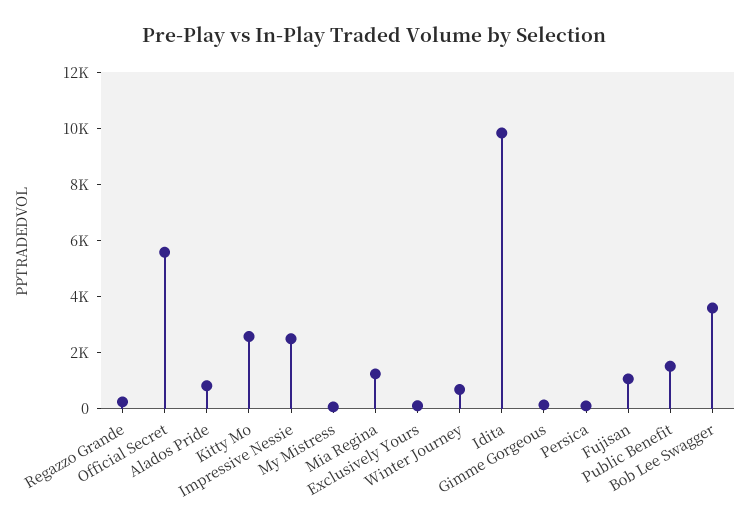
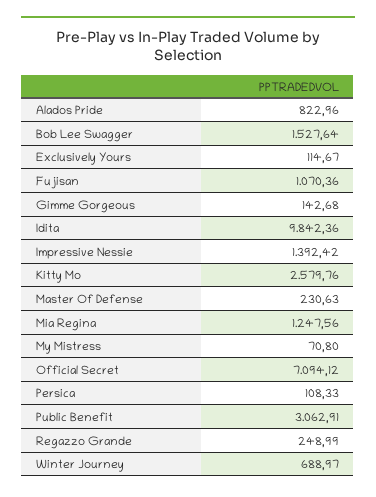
Official Secret: 5500 -> 7094.12
Impressive Nessie: 2500 -> 1392.42
Public Benefit: 1500 -> 3062.91
Bob Lee Swagger: 3500 -> 1527.64
Master Of Defense: none -> 230.63

